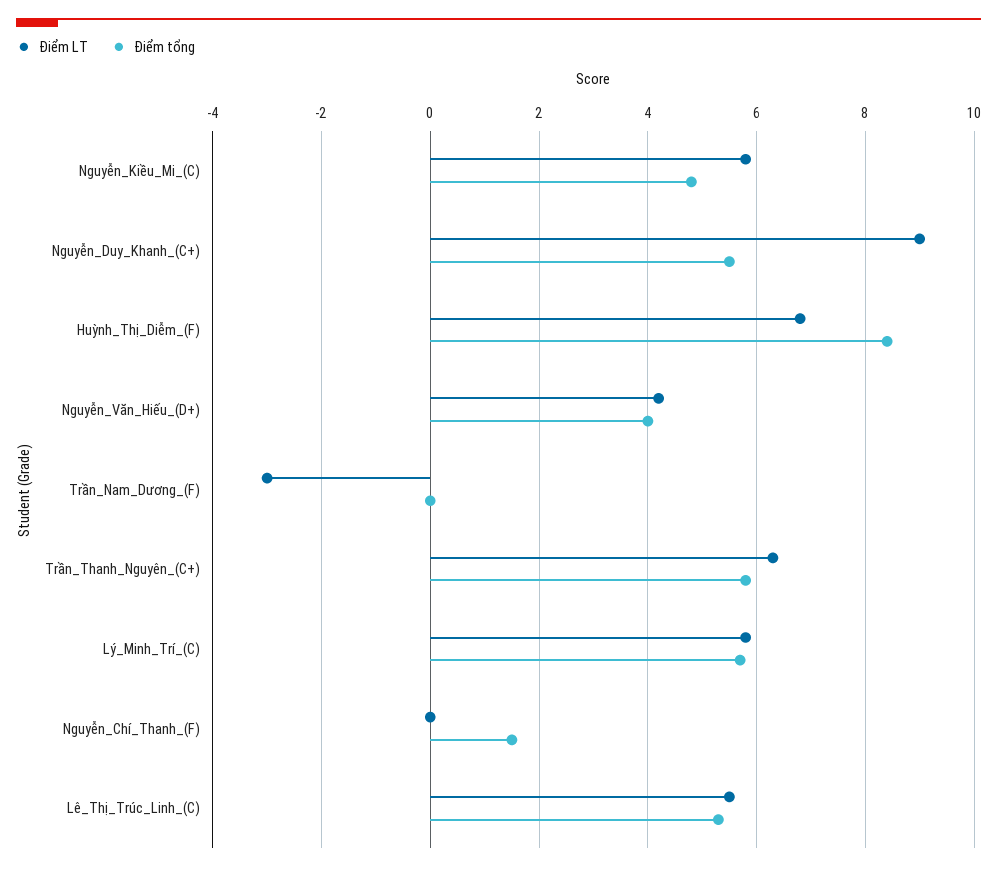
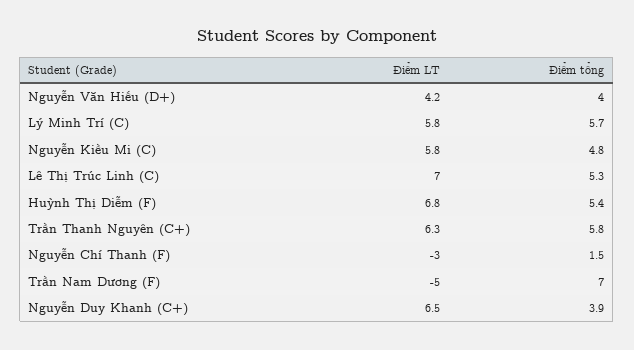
Điểm LT, Nguyễn_Duy_Khanh_(C+): 9 -> 6.5
Điểm tổng, Nguyễn_Duy_Khanh_(C+): 5.5 -> 3.9
Điểm tổng, Huỳnh_Thị_Diễm_(F): 8.5 -> 5.4
Điểm LT, Trần_Nam_Dương_(F): -3 -> -5
Điểm tổng, Trần_Nam_Dương_(F): 0 -> 7
Điểm LT, Nguyễn_Chí_Thanh_(F): 0 -> -3
Điểm LT, Lê_Thị_Trúc_Linh_(C): 5.5 -> 7

